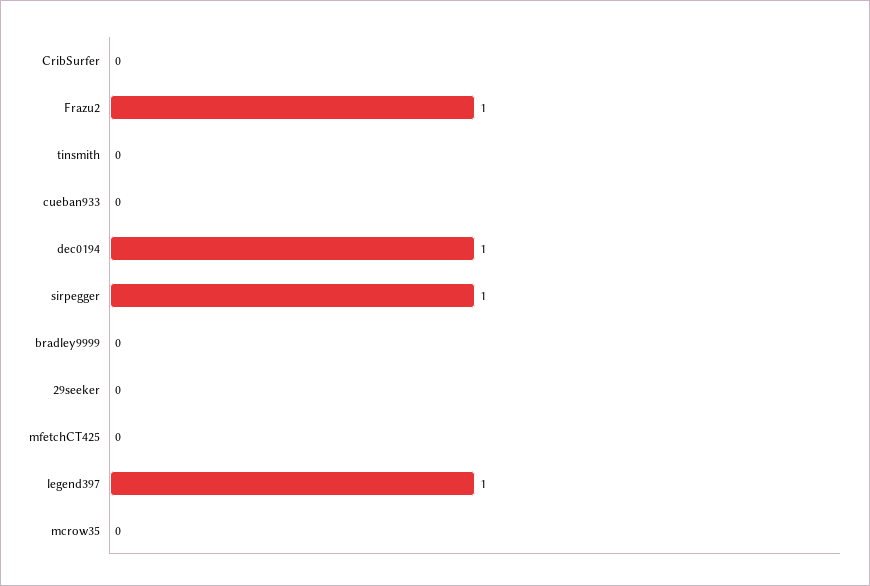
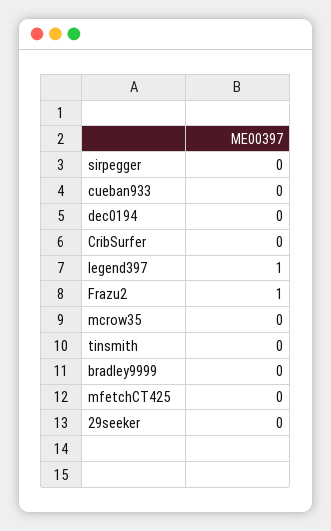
dec0194: 1 -> 0
sirpegger: 1 -> 0

